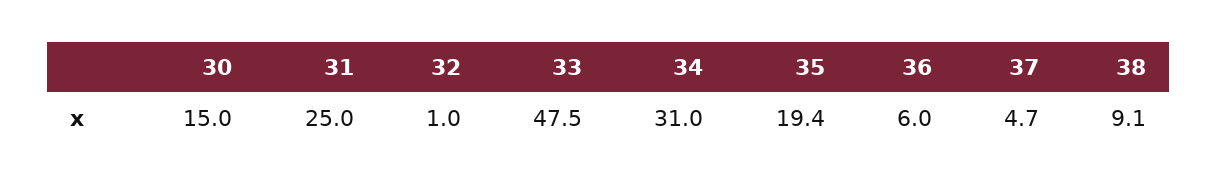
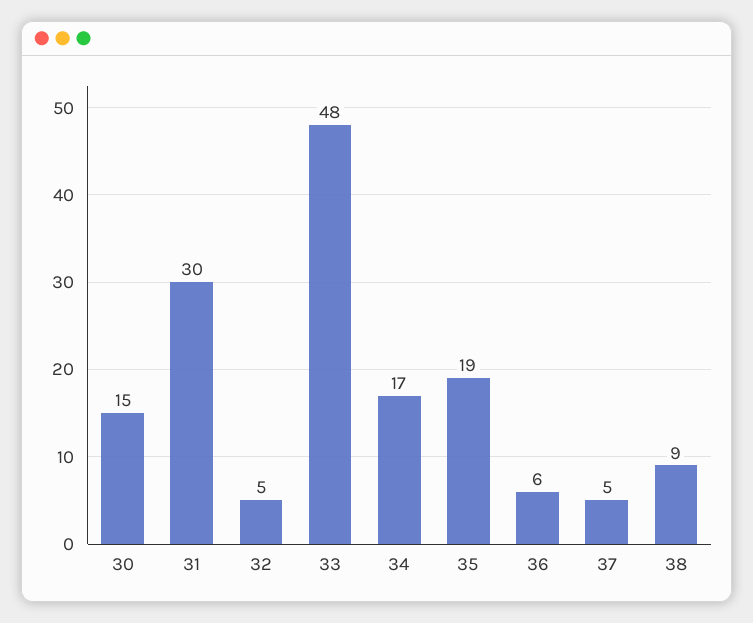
31: 25 -> 30
32: 1 -> 5
34: 31 -> 17

